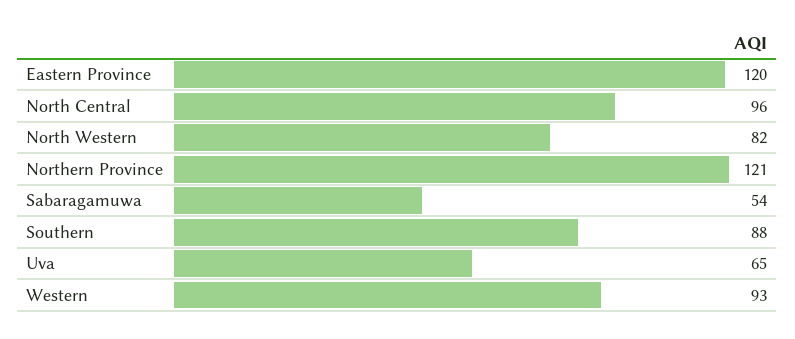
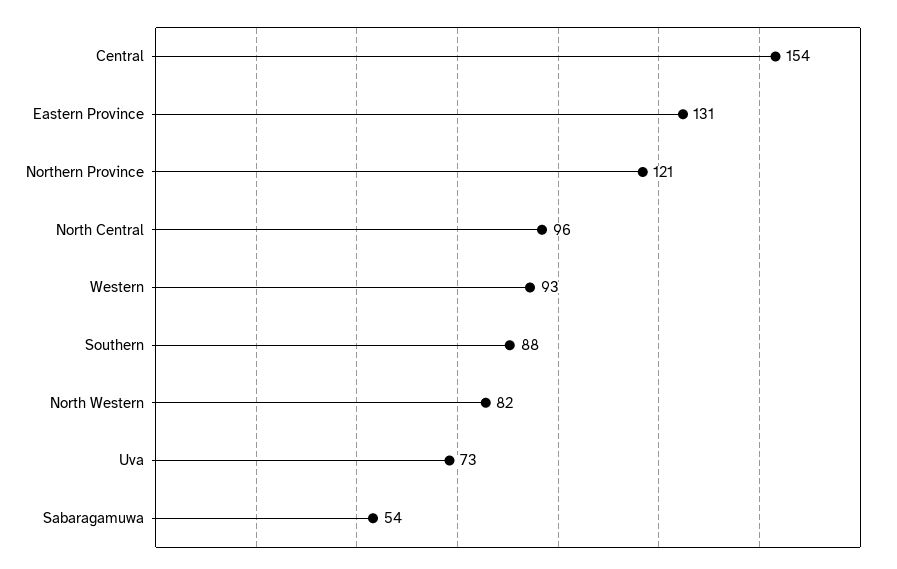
Eastern Province: 120 -> 131
Uva: 65 -> 73
Central: none -> 154

